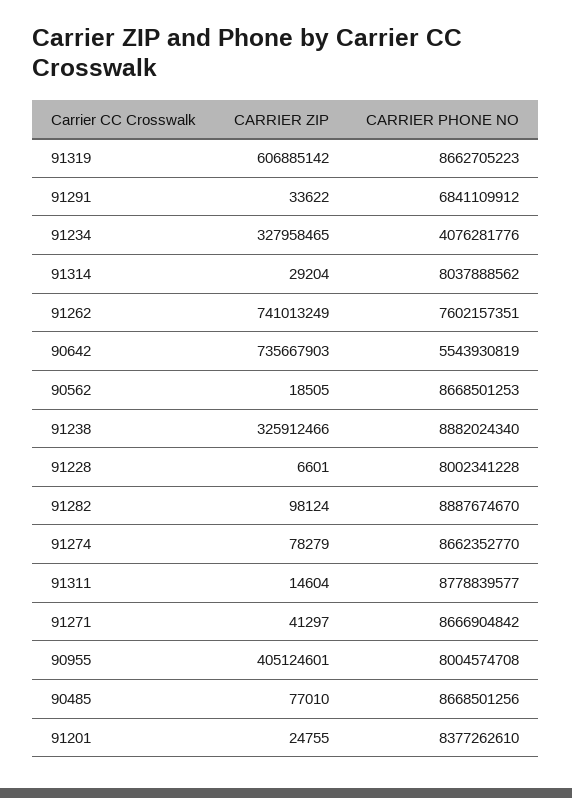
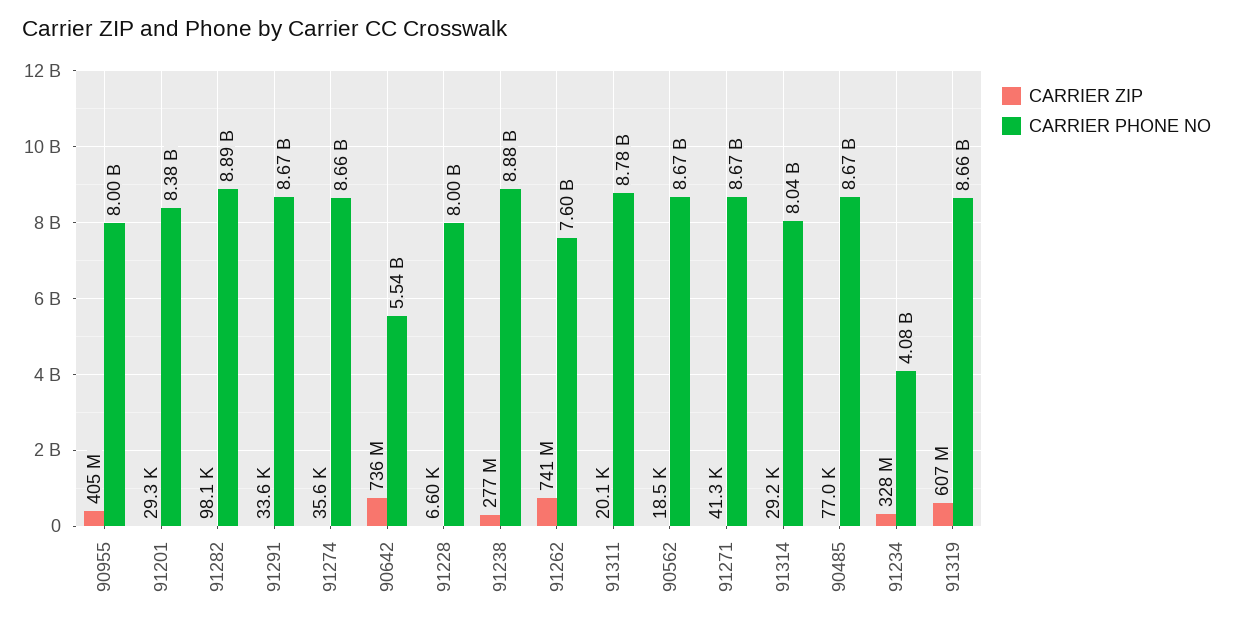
CARRIER PHONE NO, 91291: 6841109912 -> 8670000000
CARRIER ZIP, 91238: 325912466 -> 277000000
CARRIER ZIP, 91274: 78279 -> 35600
CARRIER ZIP, 91311: 14604 -> 20100
CARRIER ZIP, 91201: 24755 -> 29300

